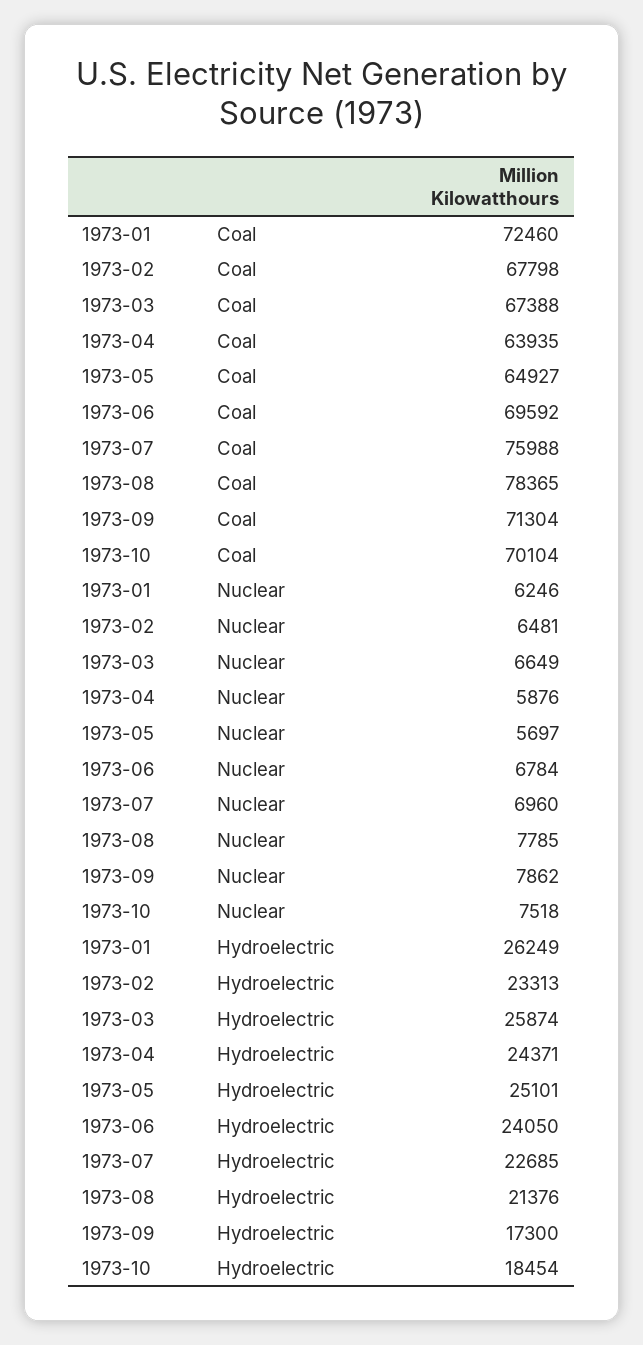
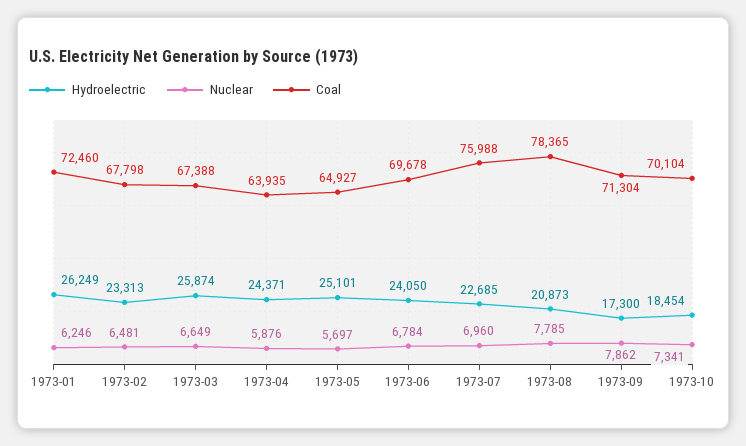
Coal, 1973-06: 69592 -> 69678
Nuclear, 1973-10: 7518 -> 7341
Hydroelectric, 1973-08: 21376 -> 20873

